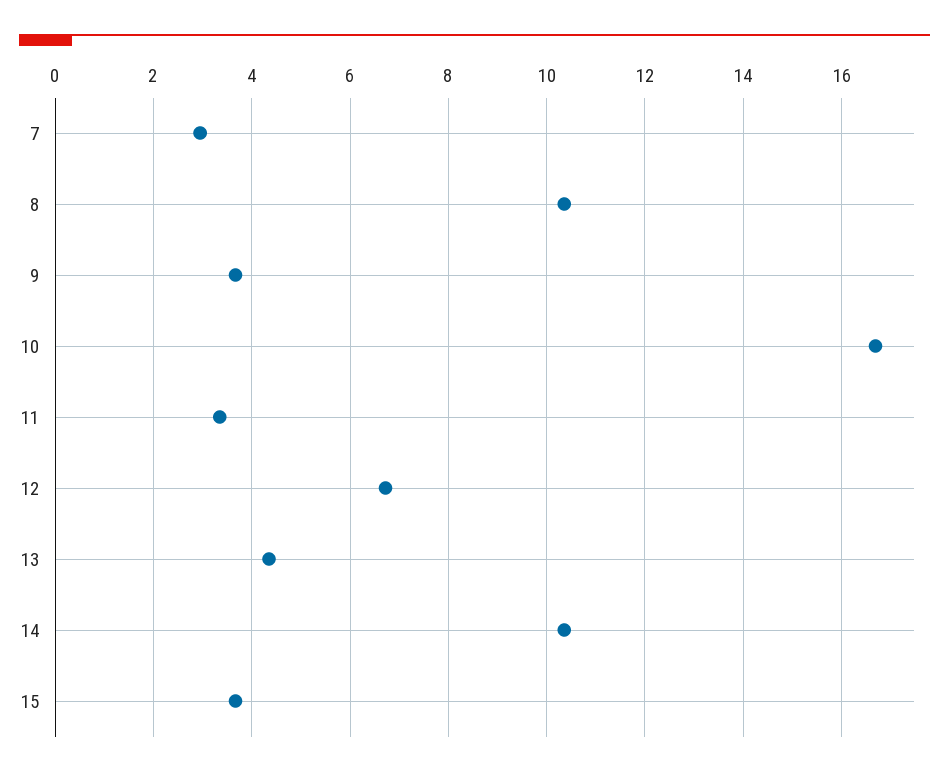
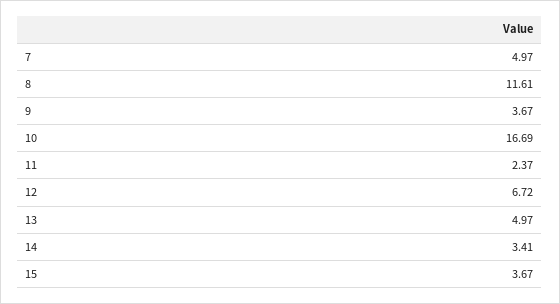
7: 3 -> 4.97
8: 10.4 -> 11.61
11: 3.4 -> 2.37
13: 4.4 -> 4.97
14: 10.4 -> 3.41

